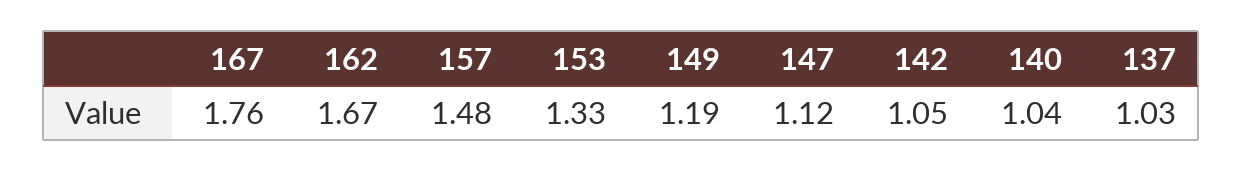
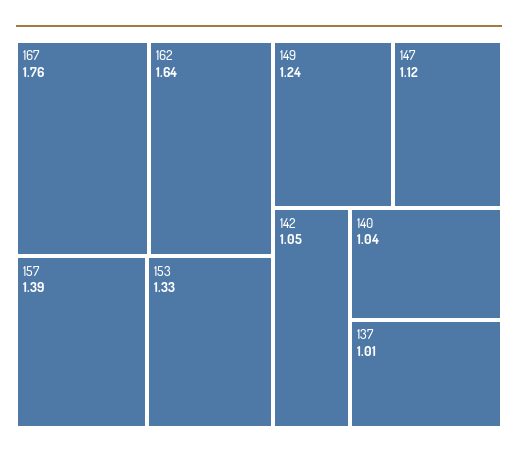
162: 1.67 -> 1.64
157: 1.48 -> 1.39
149: 1.19 -> 1.24
137: 1.03 -> 1.01

